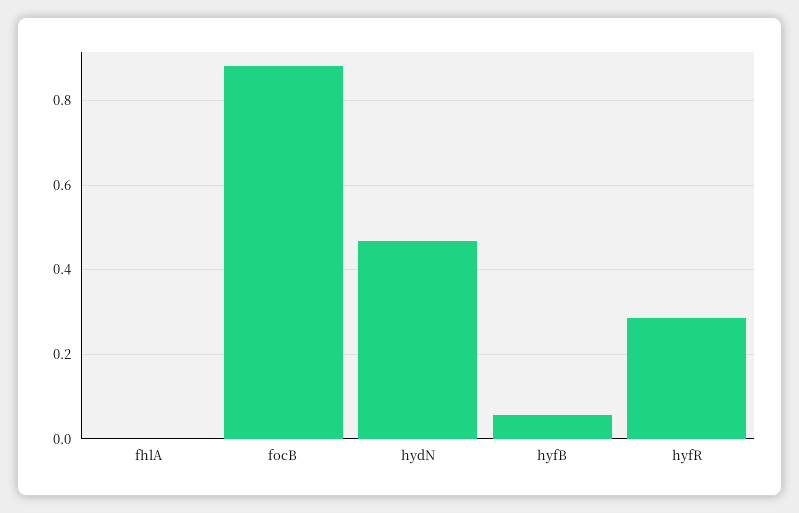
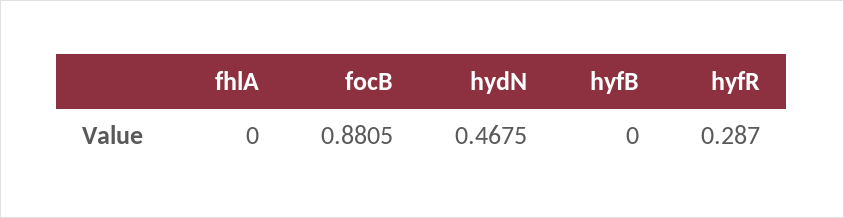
hyfB: 0.06 -> 0

